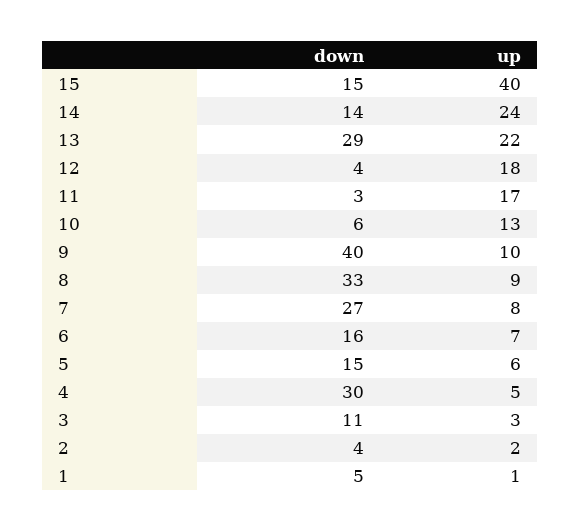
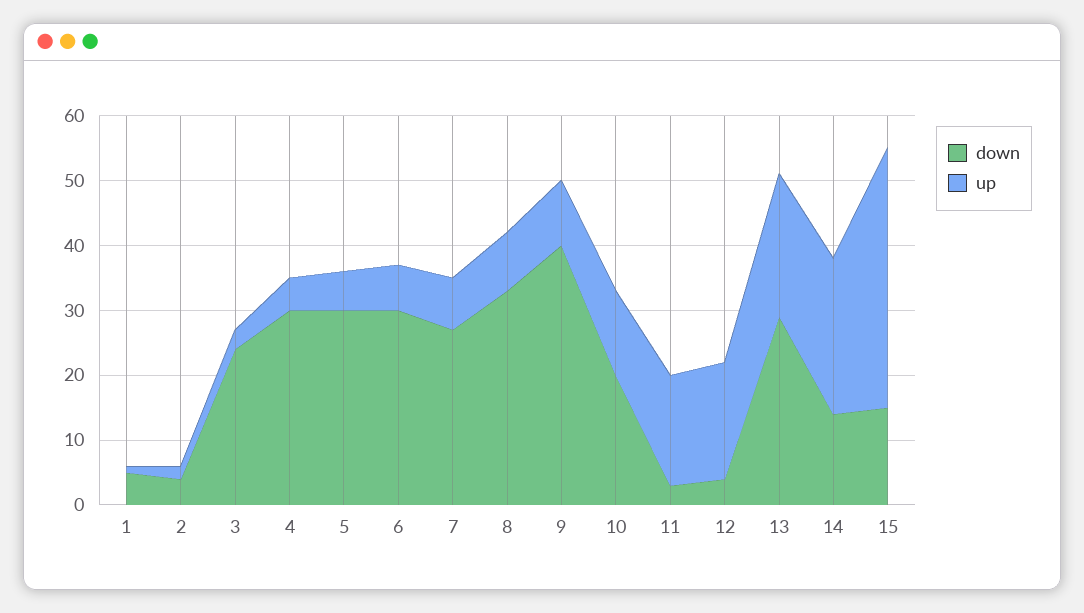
down, 10: 6 -> 20
down, 6: 16 -> 30
down, 5: 15 -> 30
down, 3: 11 -> 25

